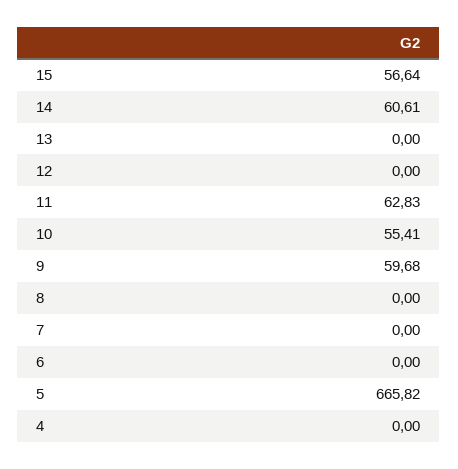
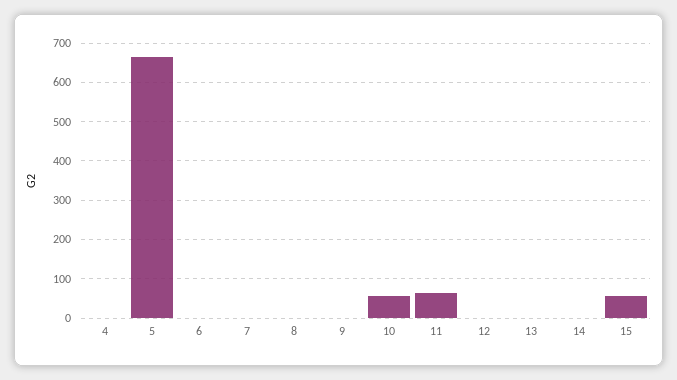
14: 60.61 -> 0
9: 59.68 -> 0

